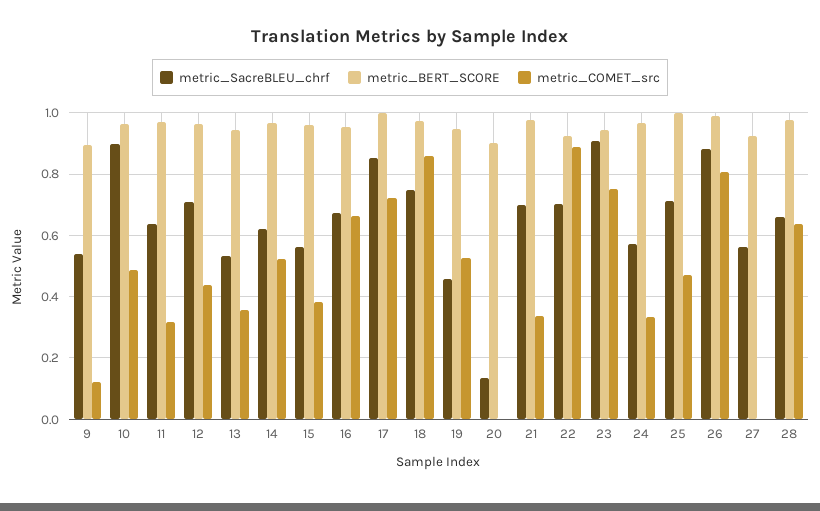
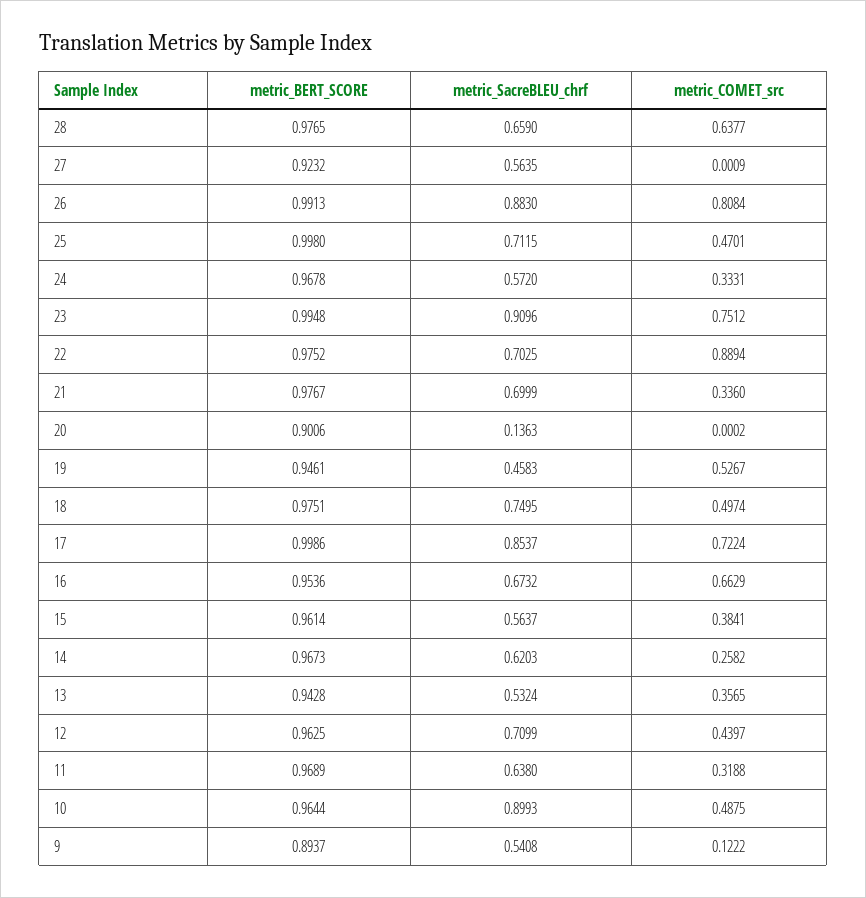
metric_COMET_src, 14: 0.52 -> 0.2582
metric_COMET_src, 18: 0.86 -> 0.4974
metric_BERT_SCORE, 22: 0.92 -> 0.9752
metric_BERT_SCORE, 23: 0.94 -> 0.9948

